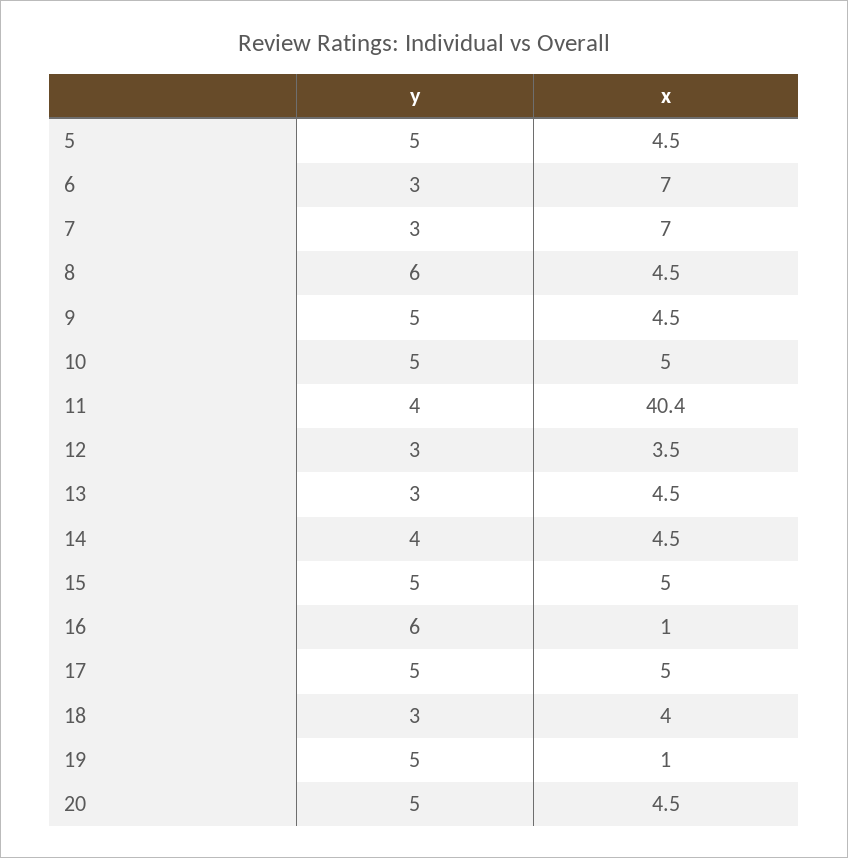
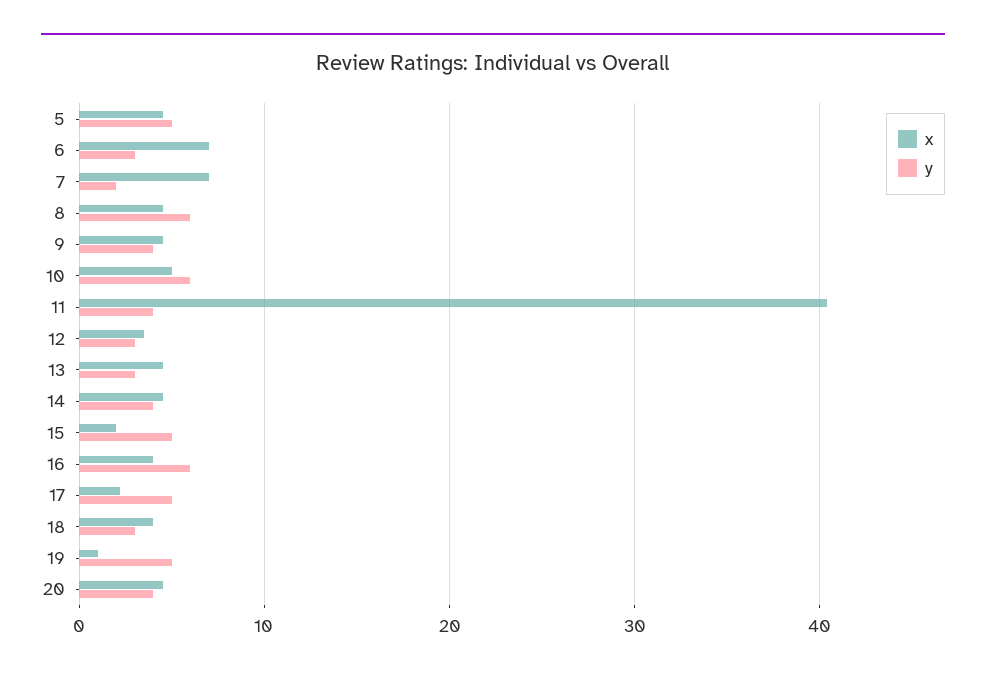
y, 7: 3 -> 2
y, 9: 5 -> 4
y, 10: 5 -> 6
x, 15: 5 -> 2
x, 16: 1 -> 4
x, 17: 5 -> 2
y, 20: 5 -> 4

